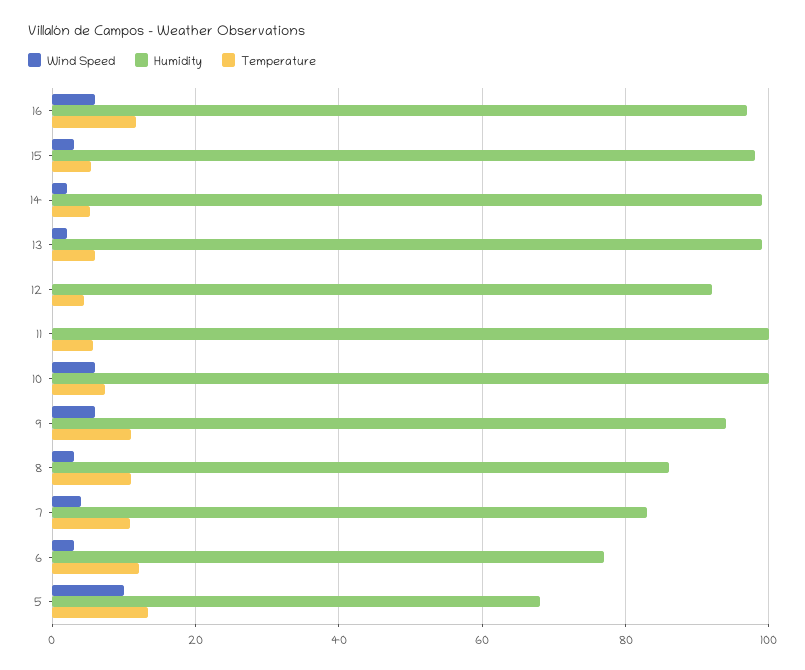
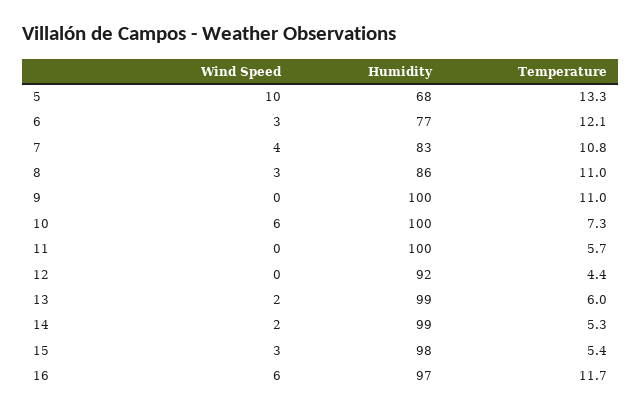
Wind Speed, 9: 6 -> 0
Humidity, 9: 94 -> 100

